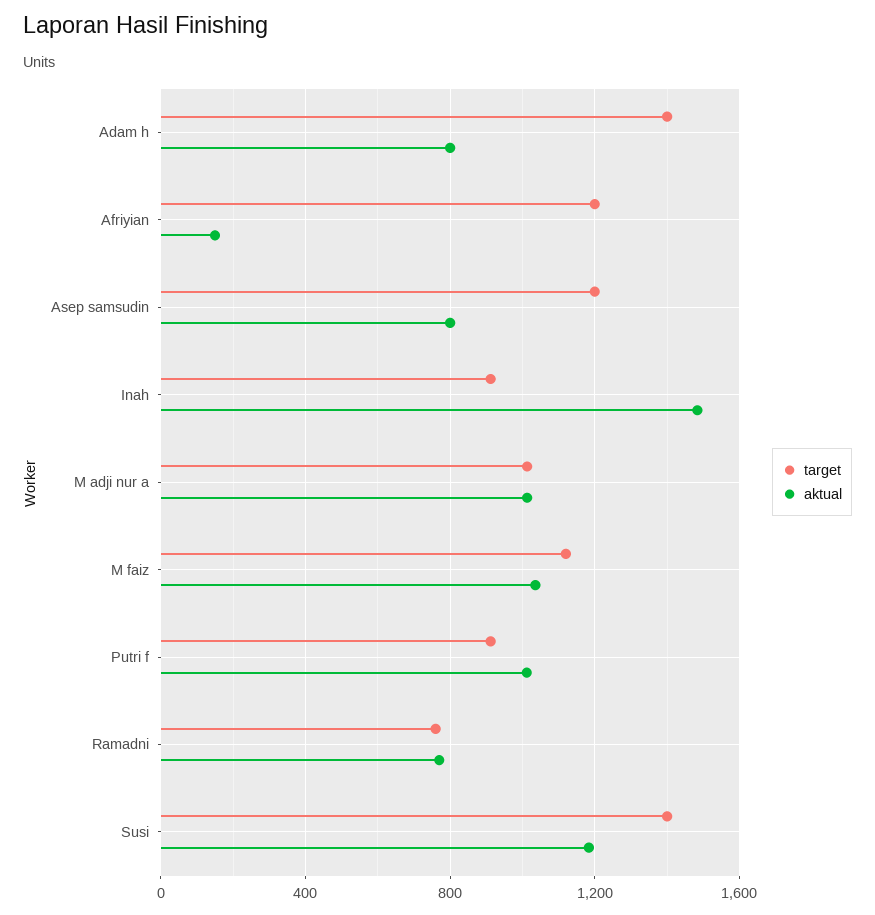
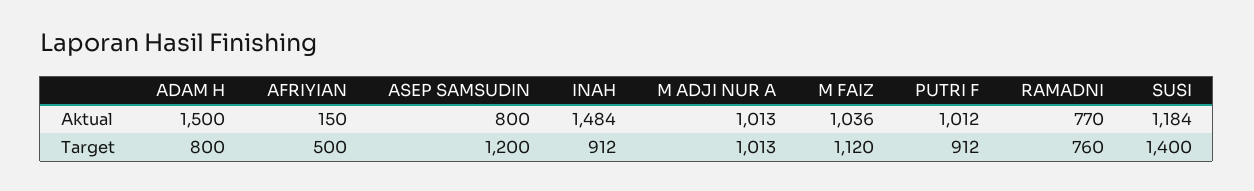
target, Adam h: 1400 -> 800
aktual, Adam h: 800 -> 1500
target, Afriyian: 1200 -> 500

